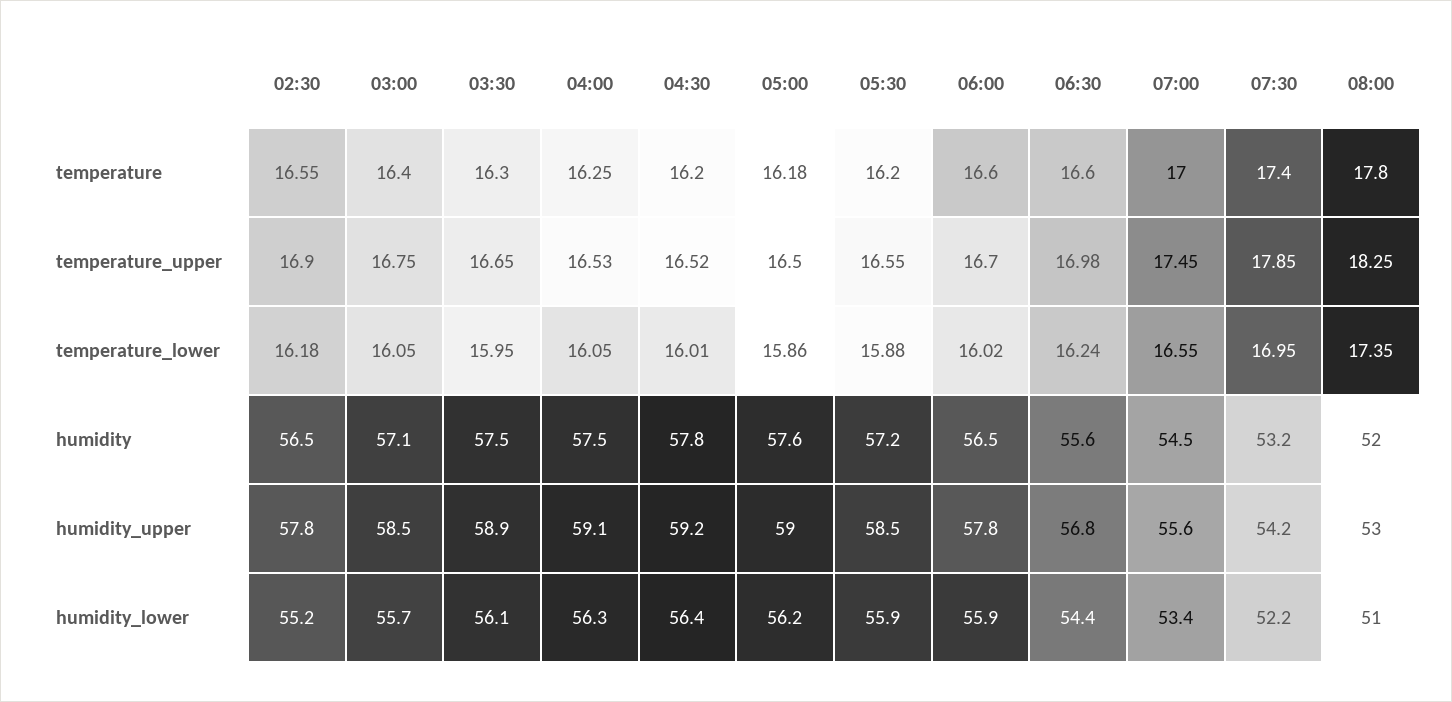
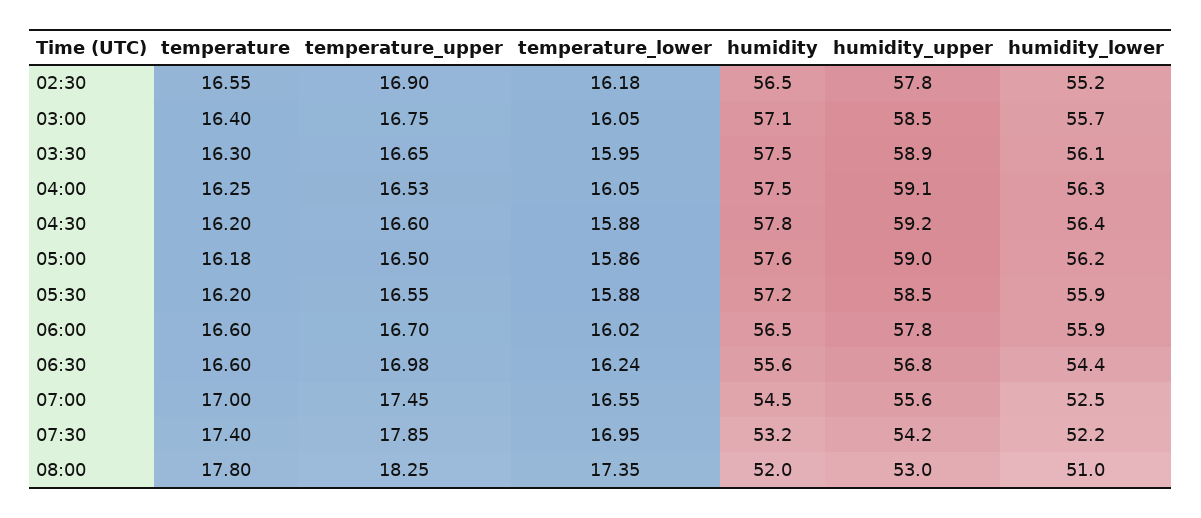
04:30, temperature_upper: 16.52 -> 16.6
04:30, temperature_lower: 16.01 -> 15.88
07:00, humidity_lower: 53.4 -> 52.5

